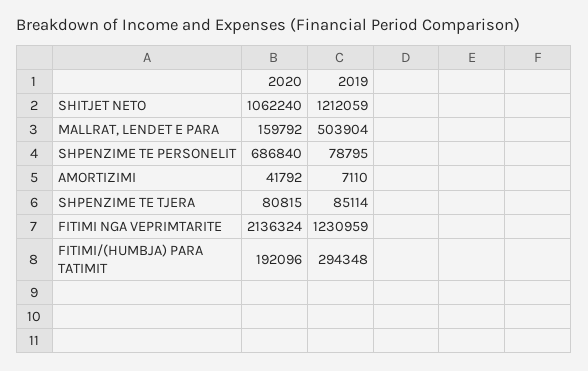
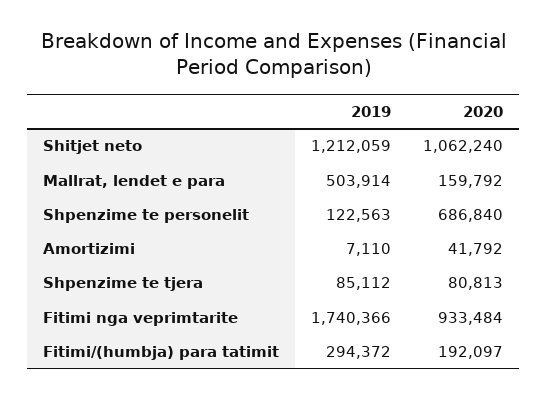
2019, MALLRAT, LENDET E PARA: 503904 -> 503914
2019, SHPENZIME TE PERSONELIT: 78795 -> 122563
2020, SHPENZIME TE TJERA: 80815 -> 80813
2019, SHPENZIME TE TJERA: 85114 -> 85112
2020, FITIMI NGA VEPRIMTARITE: 2136324 -> 933484
2019, FITIMI NGA VEPRIMTARITE: 1230959 -> 1740366
2020, FITIMI/(HUMBJA) PARA TATIMIT: 192096 -> 192097
2019, FITIMI/(HUMBJA) PARA TATIMIT: 294348 -> 294372

